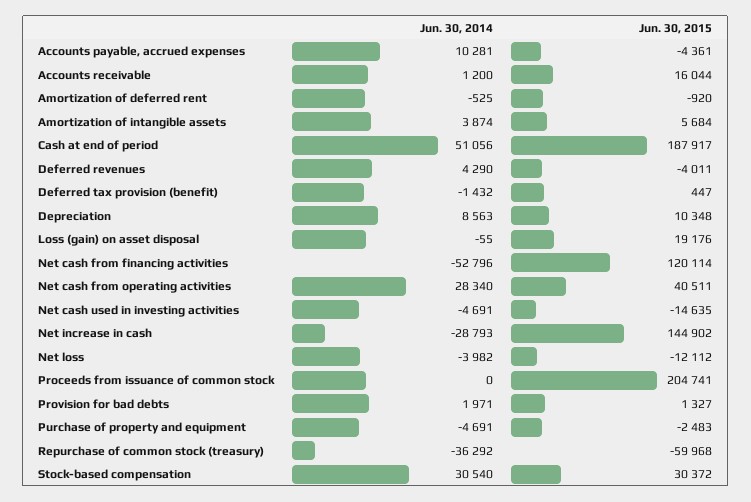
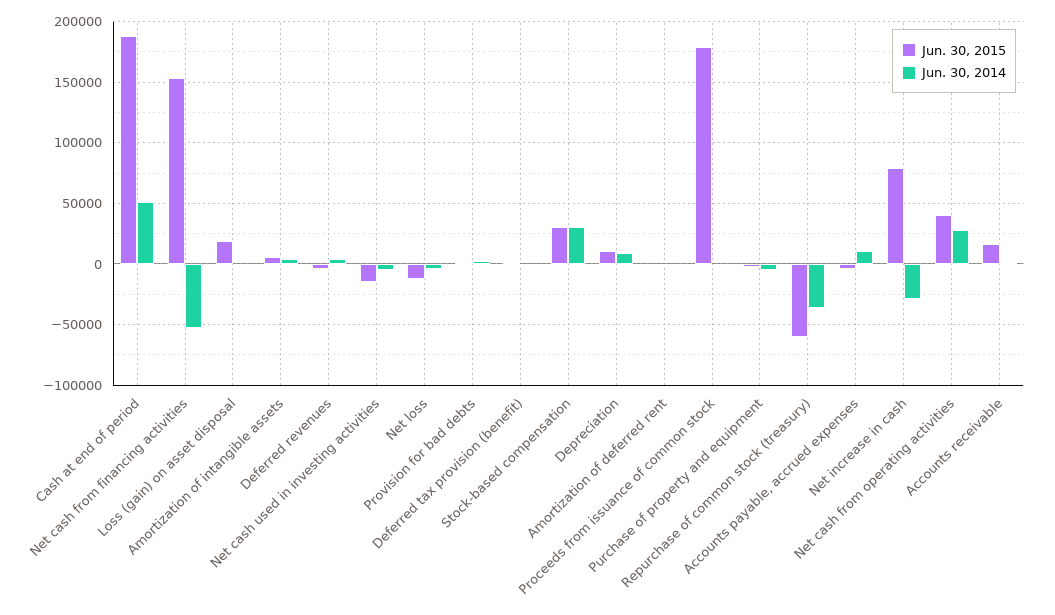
Jun. 30, 2015, Net cash from financing activities: 120114 -> 155000
Jun. 30, 2015, Net increase in cash: 144902 -> 80000
Jun. 30, 2015, Proceeds from issuance of common stock: 204741 -> 180000

